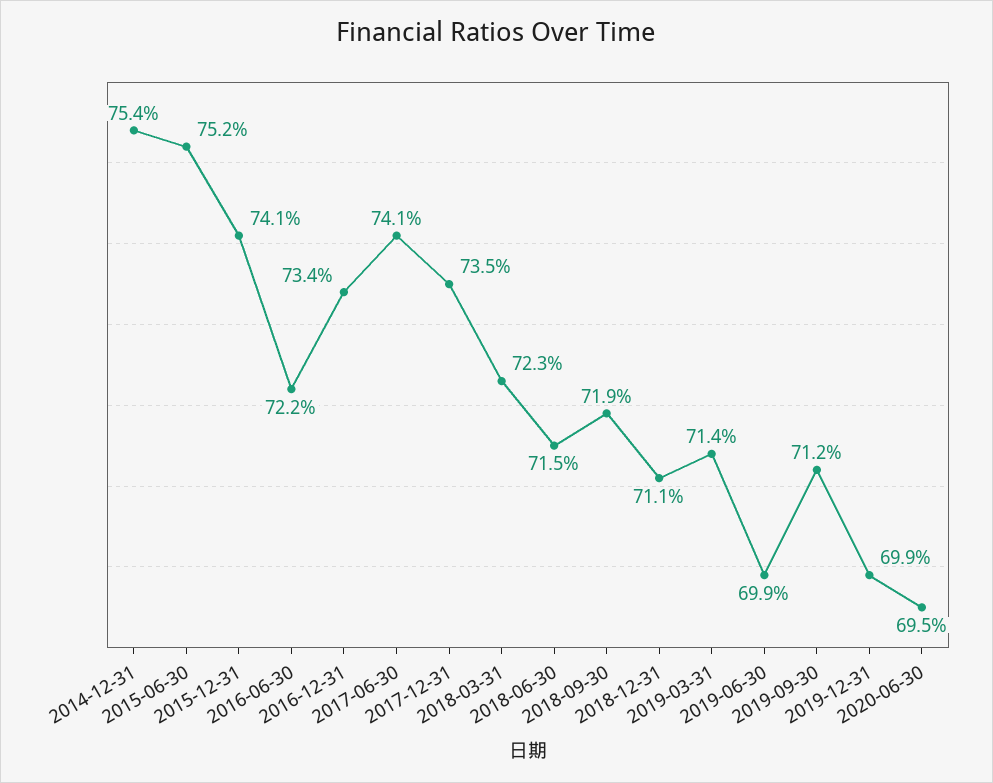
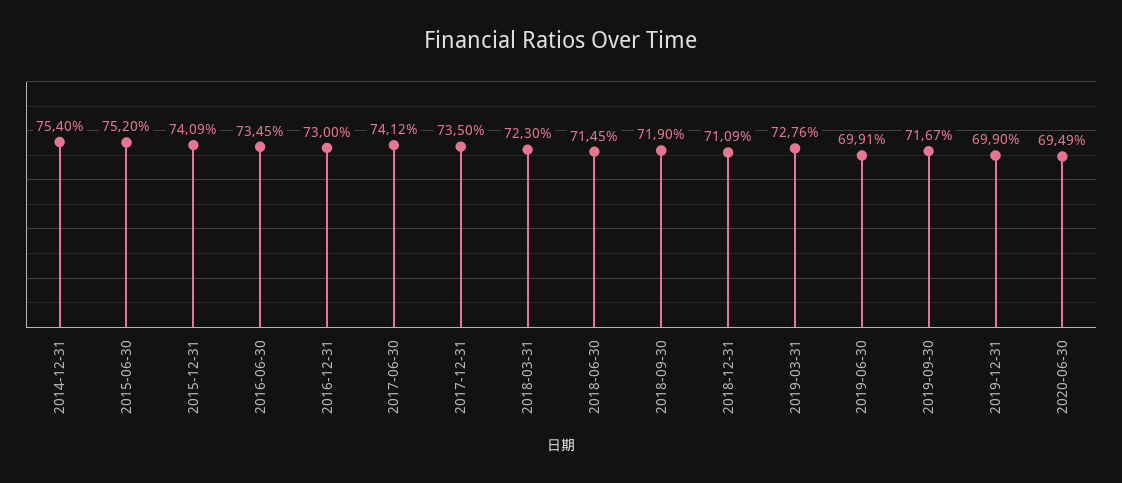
2016-06-30: 72.2 -> 73.45
2016-12-31: 73.4 -> 73
2019-03-31: 71.4 -> 72.76
2019-09-30: 71.2 -> 71.67

